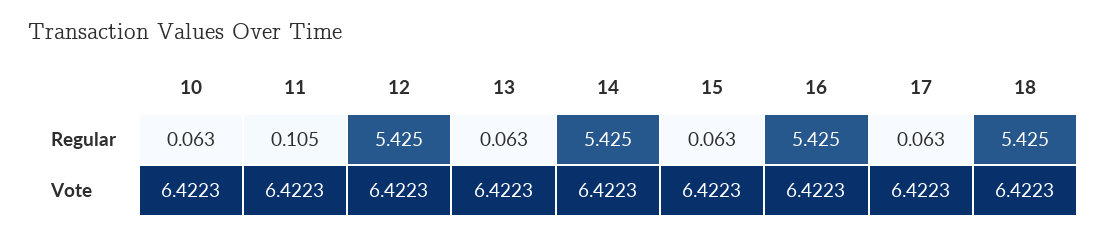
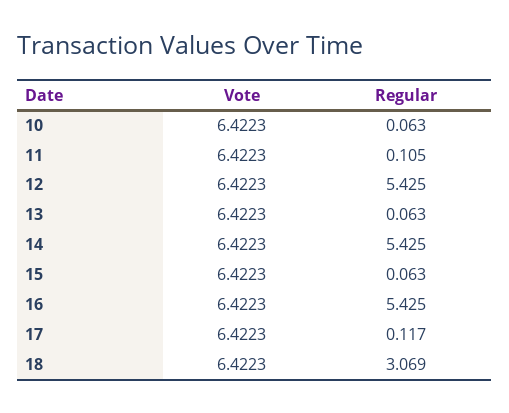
17, Regular: 0.063 -> 0.117
18, Regular: 5.425 -> 3.069

